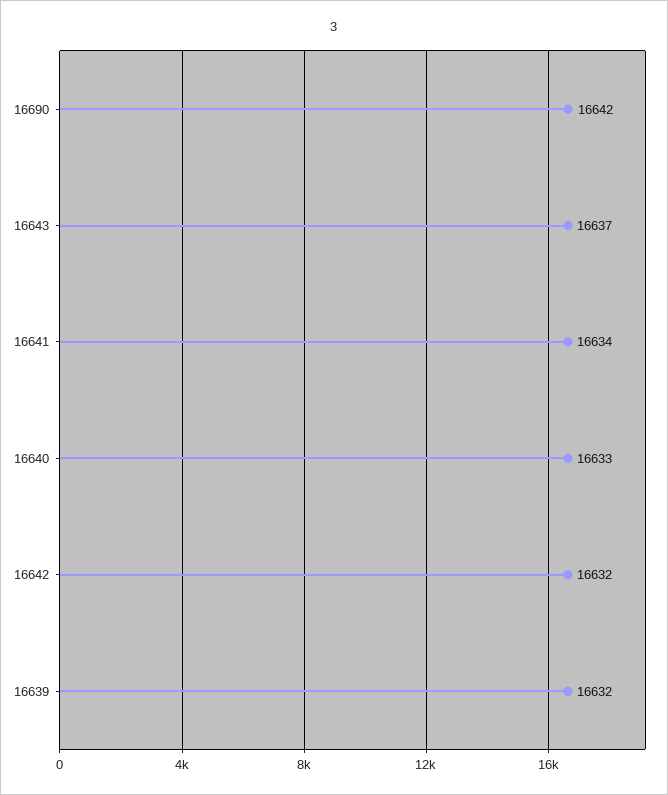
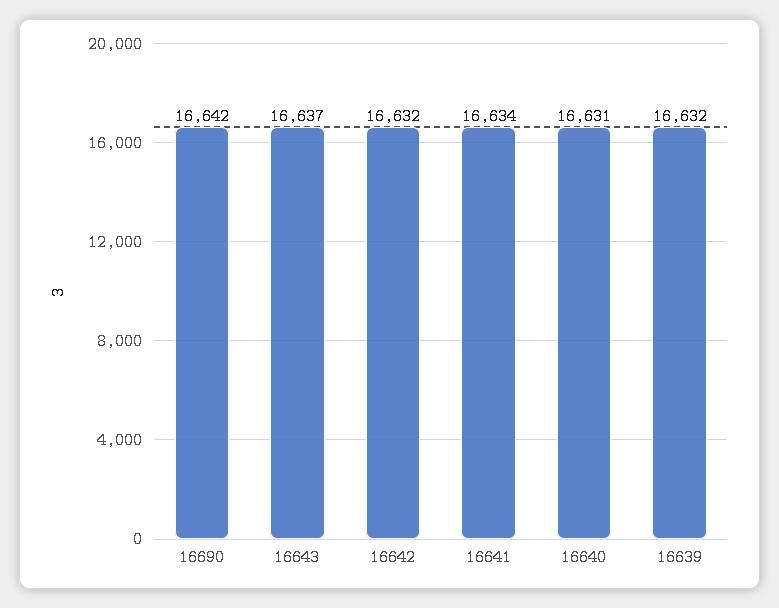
16640: 16633 -> 16631

